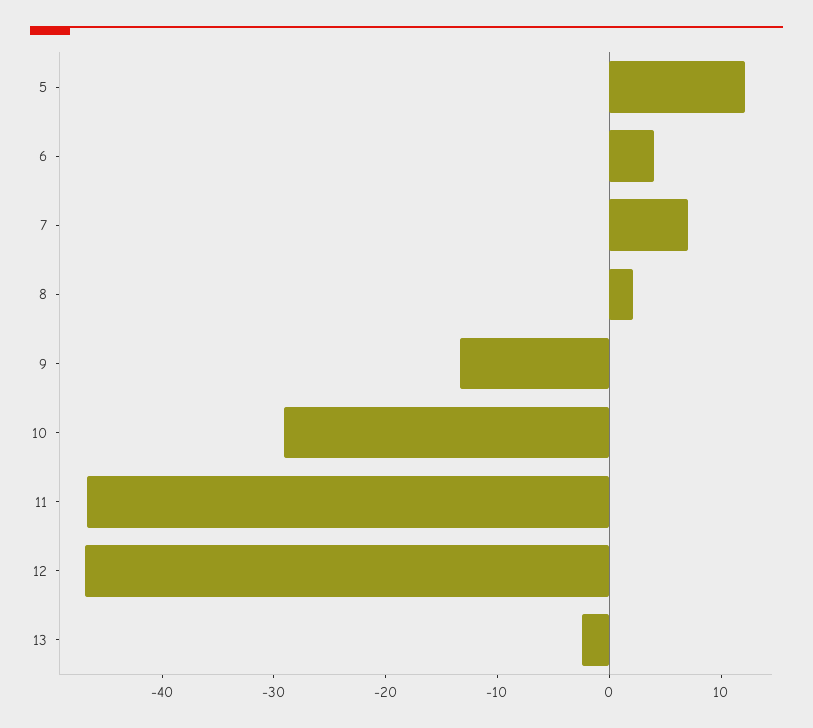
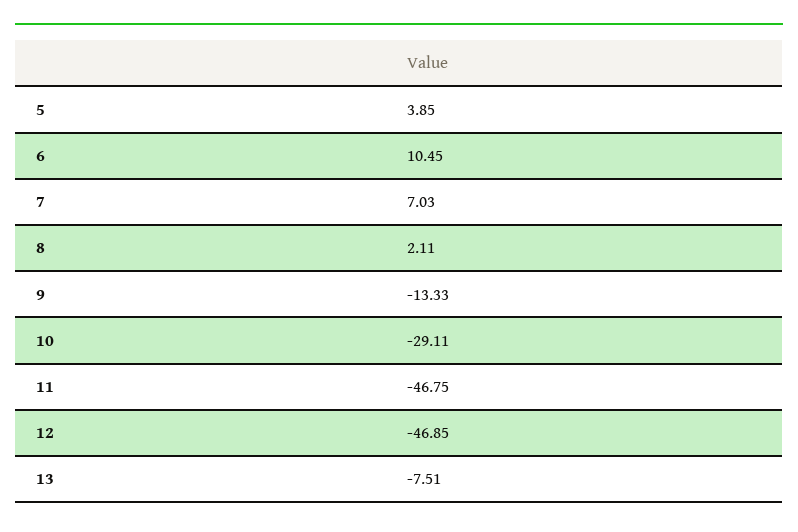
5: 12 -> 3.85
6: 4 -> 10.45
13: -2 -> -7.51

